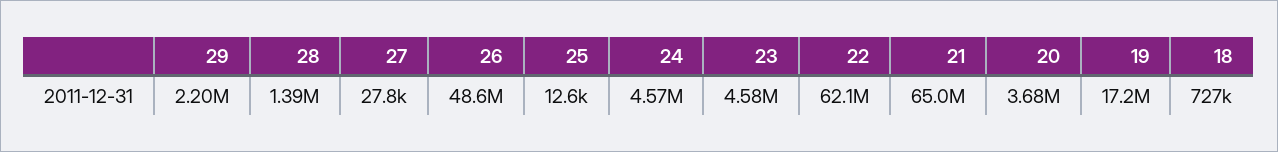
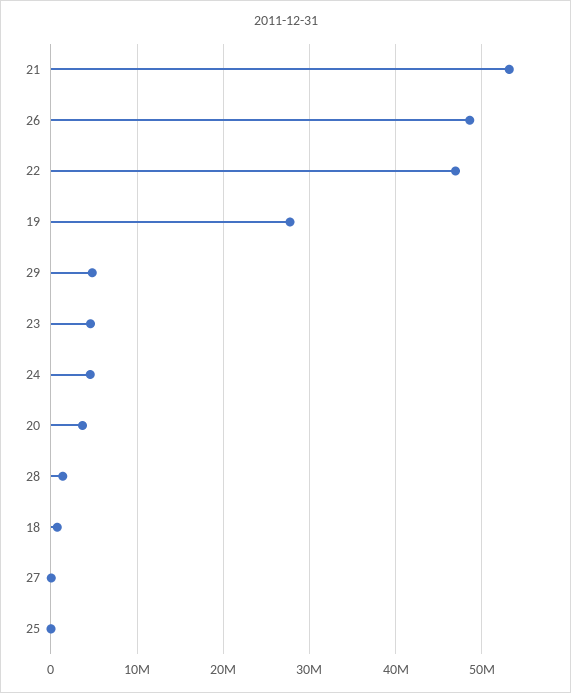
29: 2200000 -> 5000000
22: 62100000 -> 47000000
21: 65000000 -> 53000000
19: 17200000 -> 28000000

